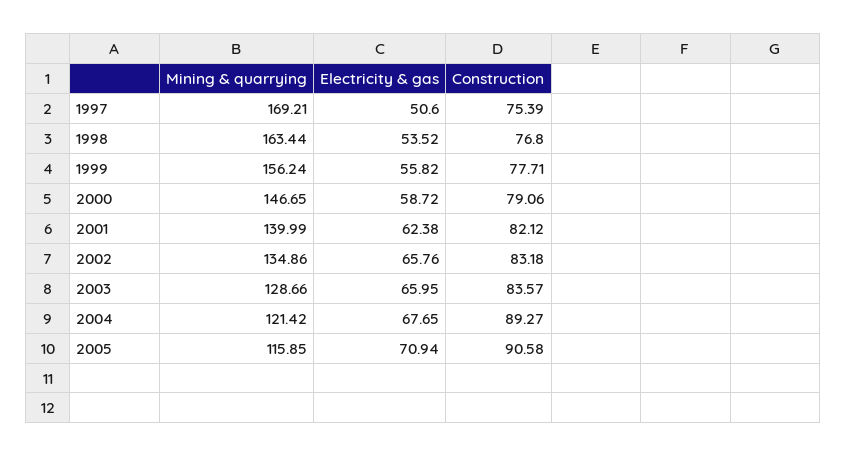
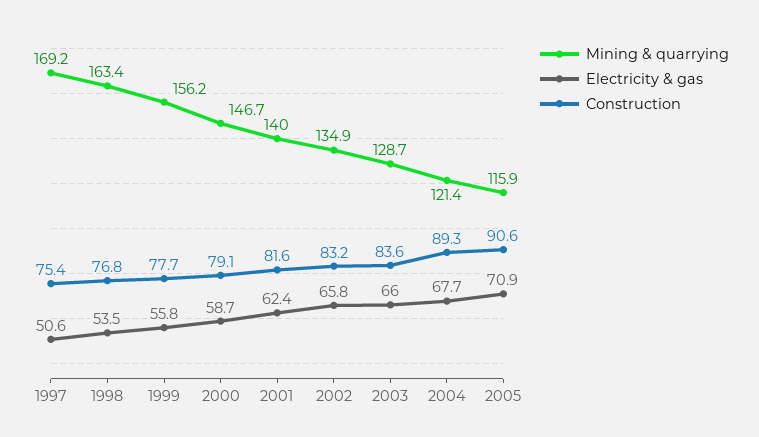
Construction, 2001: 82.12 -> 81.6

